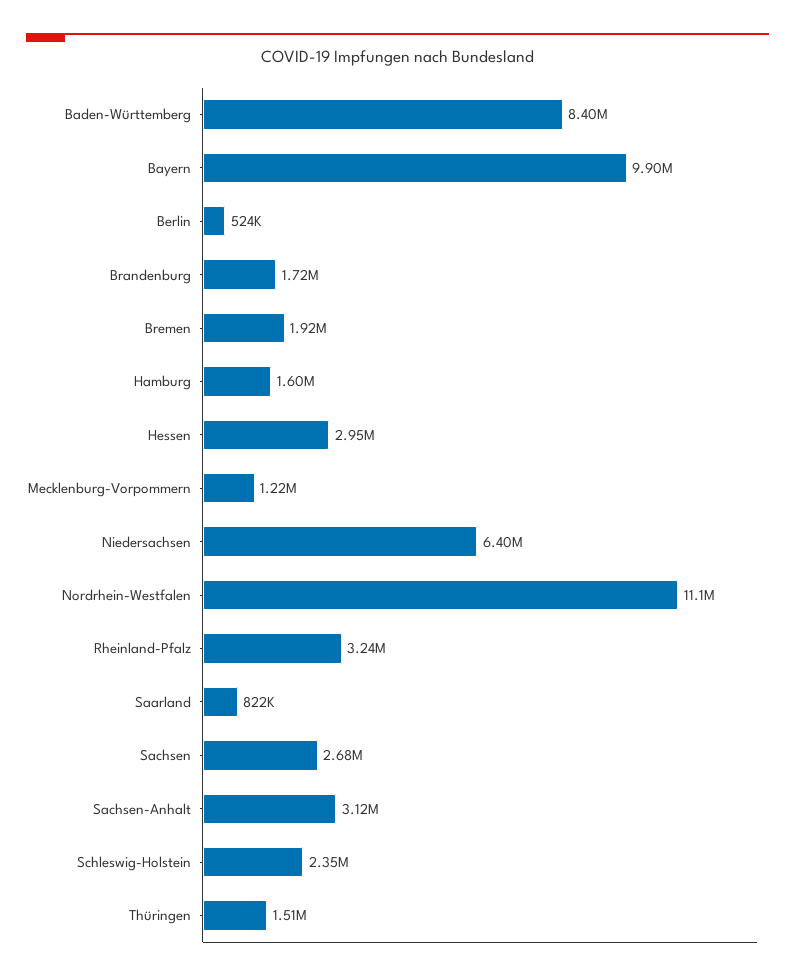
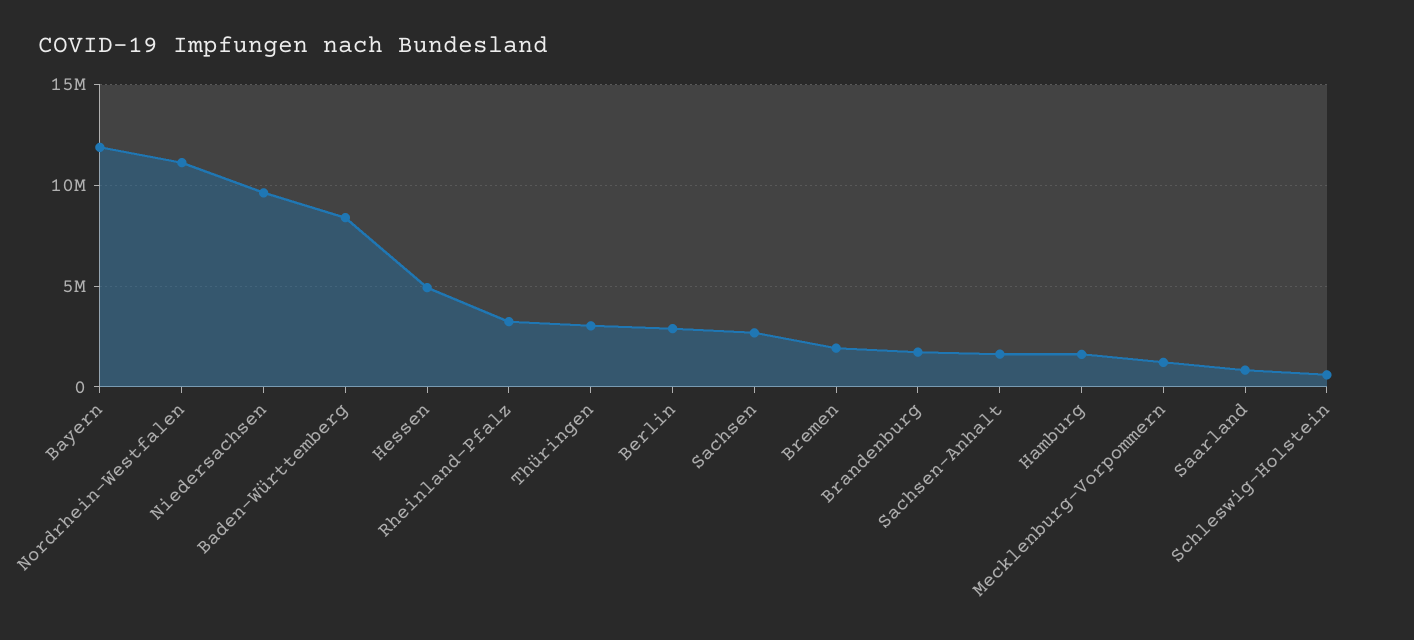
Bayern: 9900000 -> 12000000
Berlin: 524000 -> 3000000
Hessen: 2950000 -> 5000000
Niedersachsen: 6400000 -> 9500000
Sachsen-Anhalt: 3120000 -> 1500000
Schleswig-Holstein: 2350000 -> 500000
Thüringen: 1510000 -> 3000000

